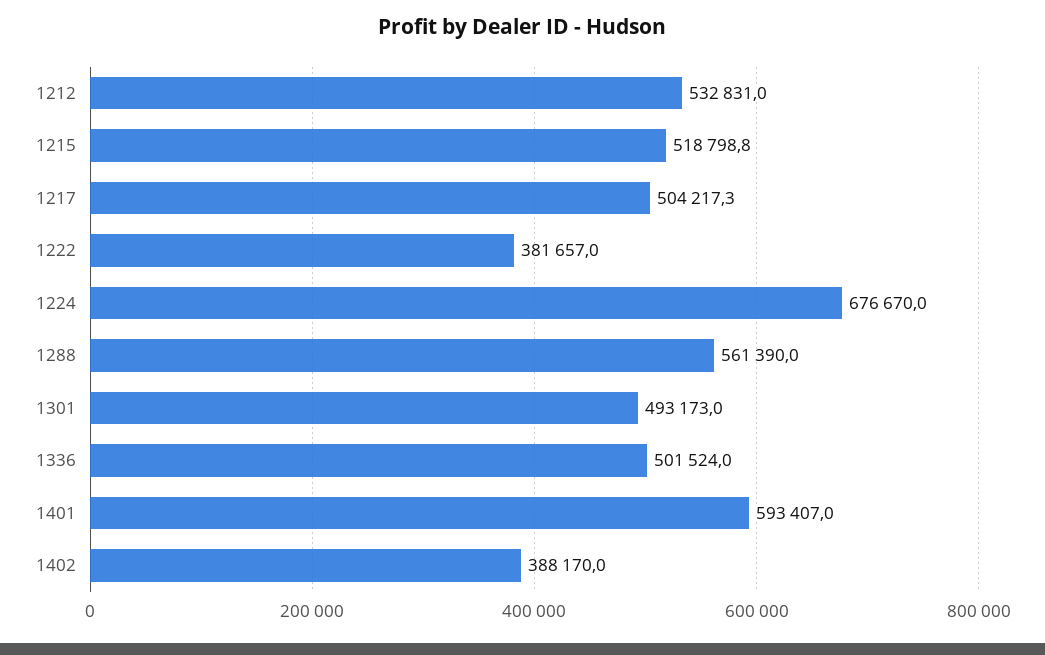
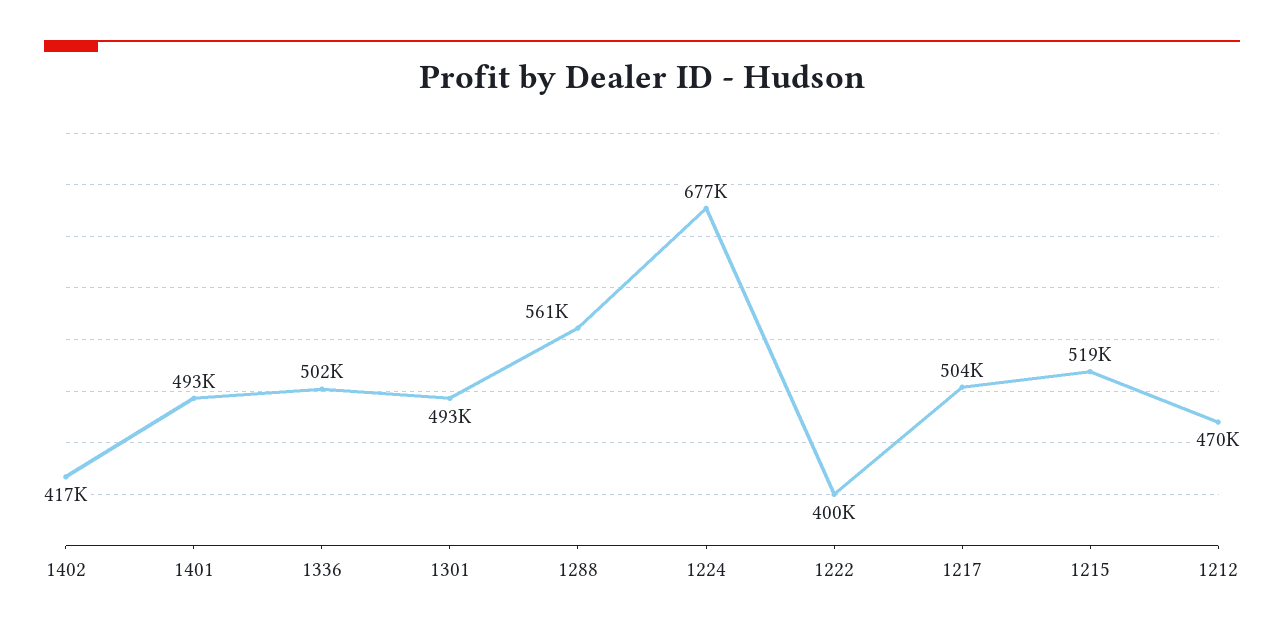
1212: 532831 -> 470000
1222: 381657 -> 400000
1401: 593407 -> 493000
1402: 388170 -> 417000

